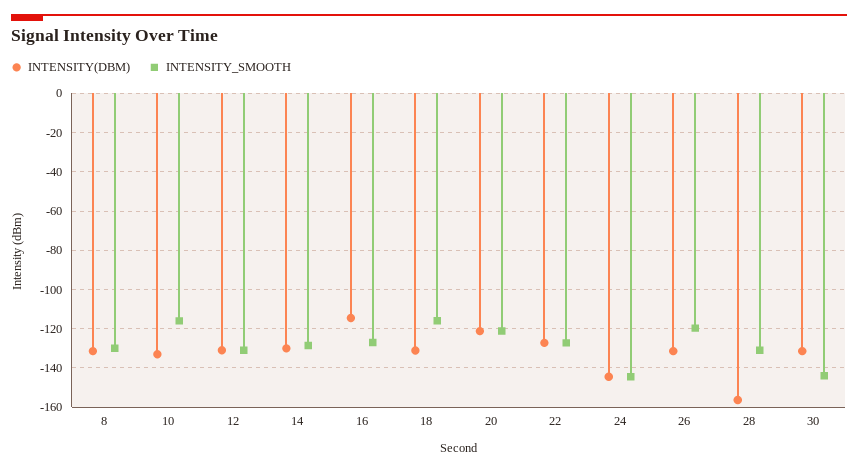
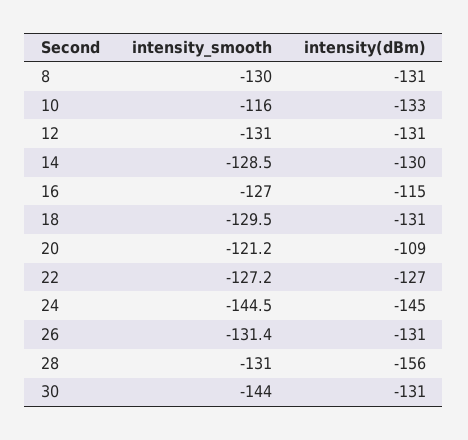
INTENSITY_SMOOTH, 18: -115 -> -129.5
INTENSITY(DBM), 20: -120 -> -109
INTENSITY_SMOOTH, 26: -120 -> -131.4

